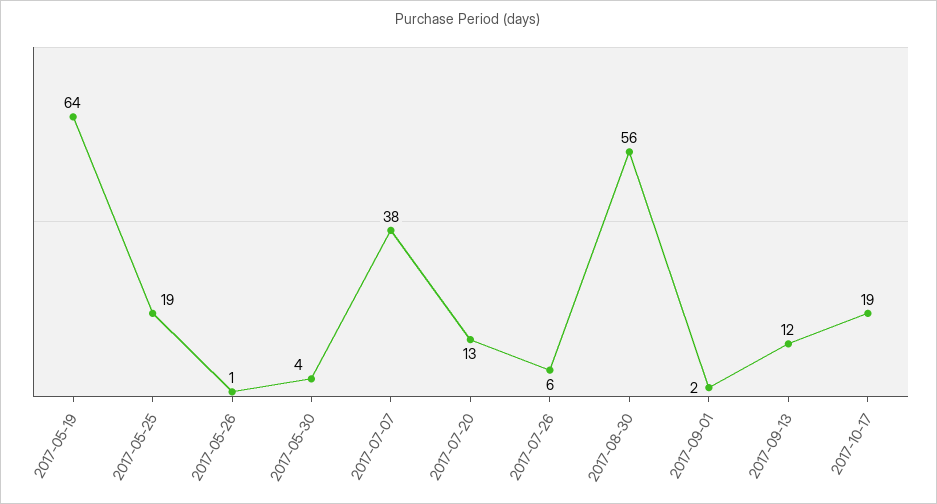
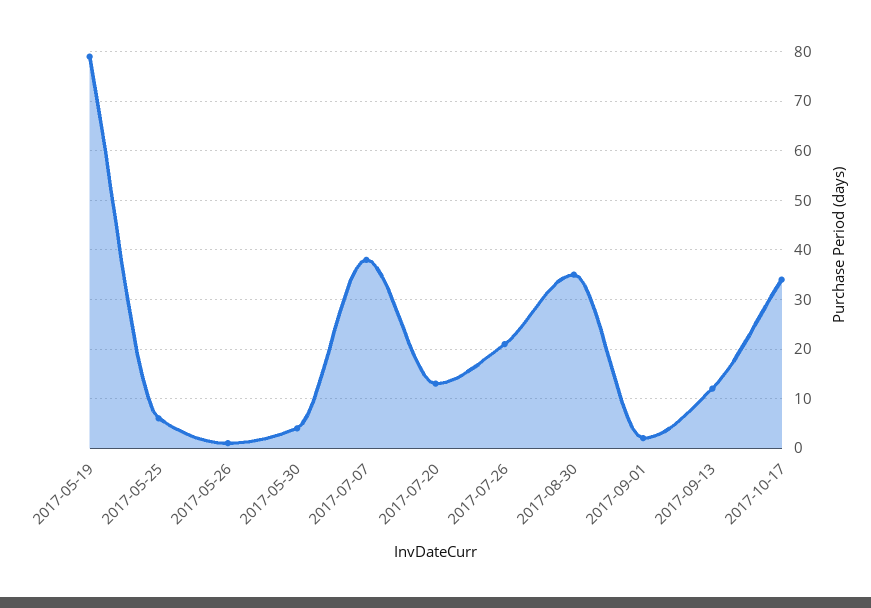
2017-05-19: 64 -> 80
2017-05-25: 19 -> 5
2017-07-26: 6 -> 20
2017-08-30: 56 -> 35
2017-10-17: 19 -> 35

